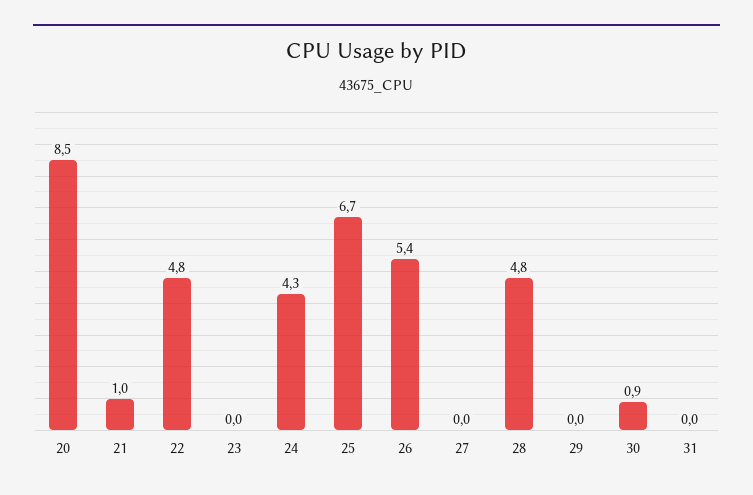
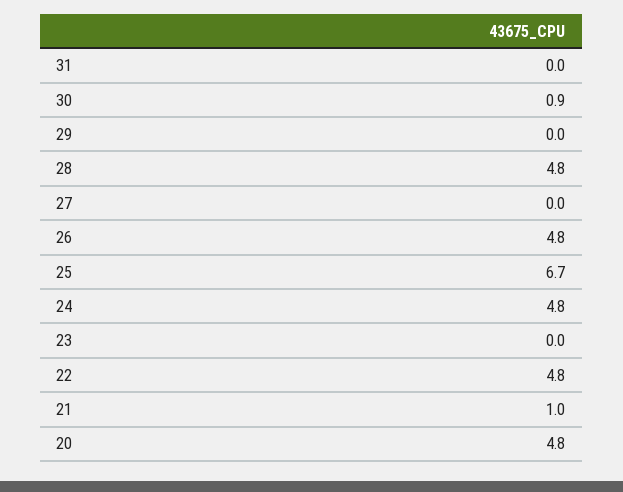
20: 8.5 -> 4.8
24: 4.3 -> 4.8
26: 5.4 -> 4.8

